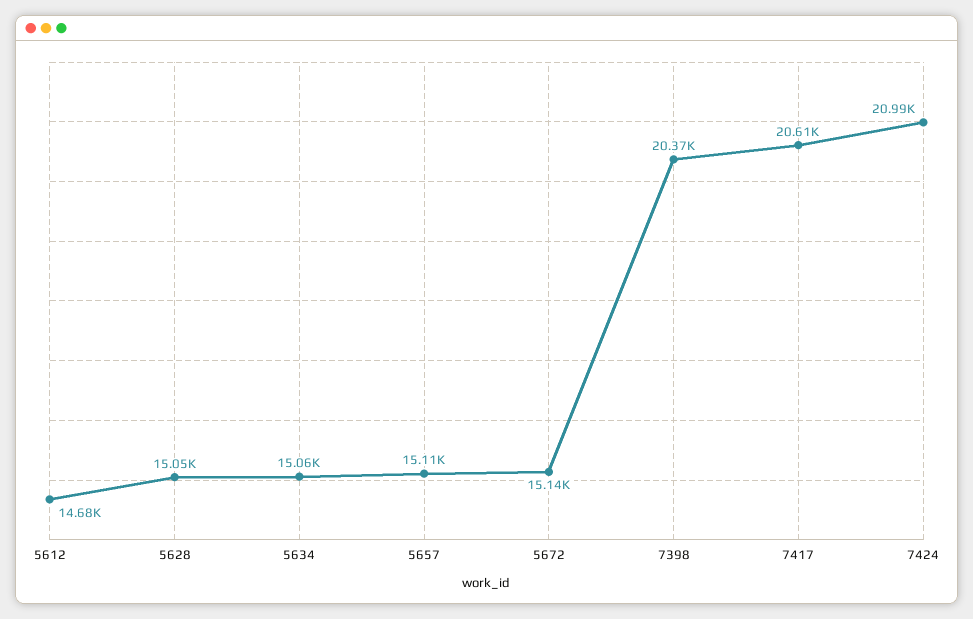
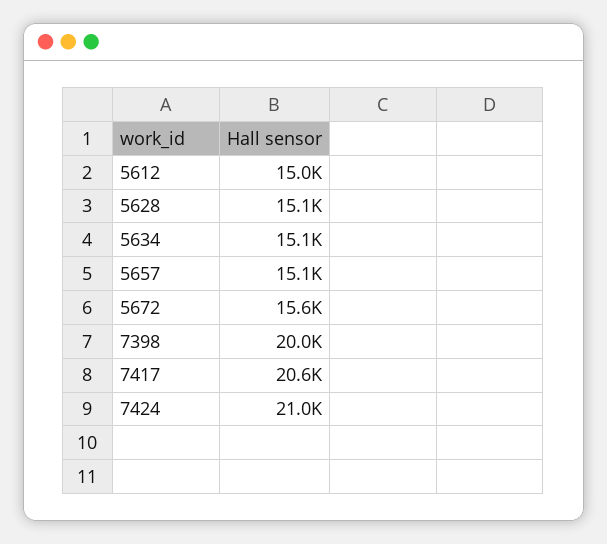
5612: 14680 -> 15000
5672: 15140 -> 15600
7398: 20370 -> 20000

